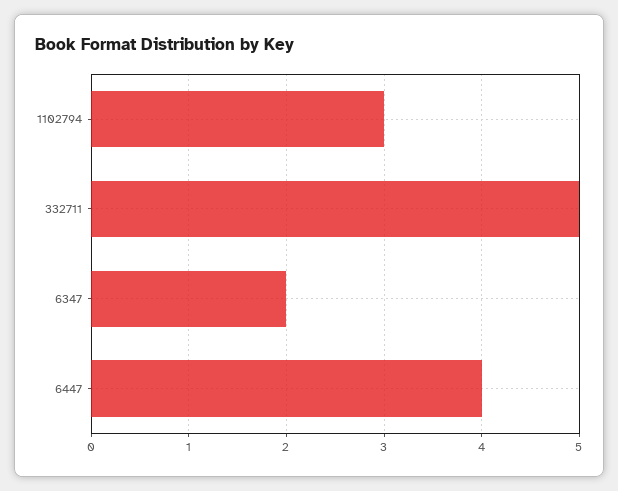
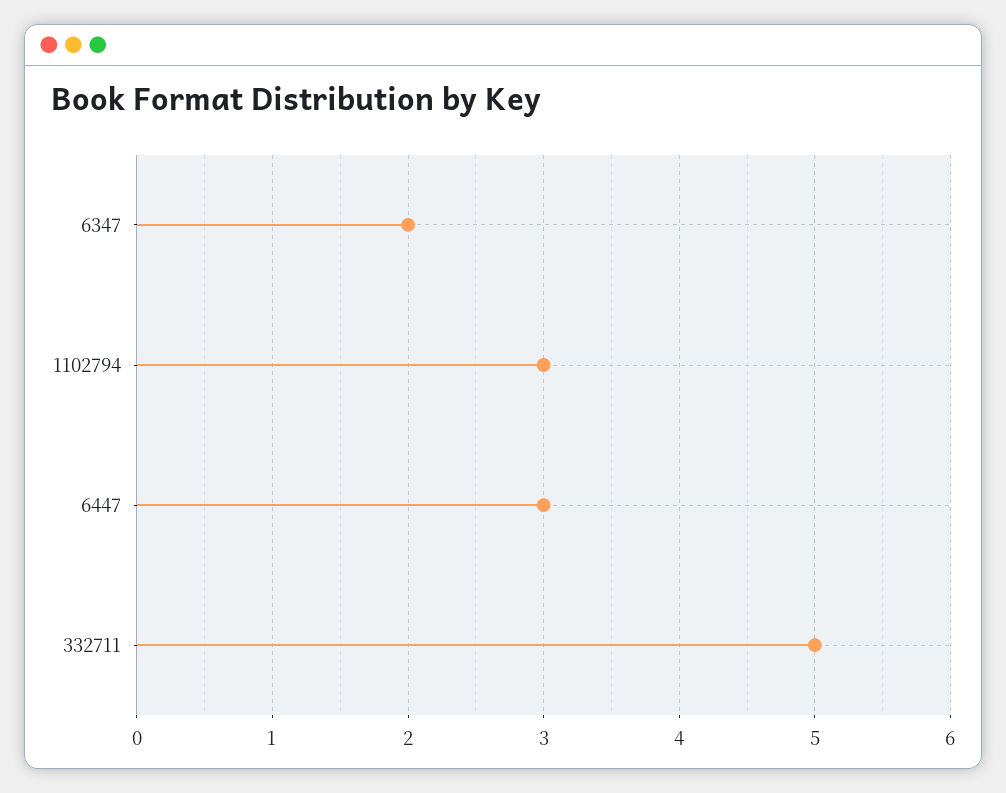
6447: 4 -> 3

